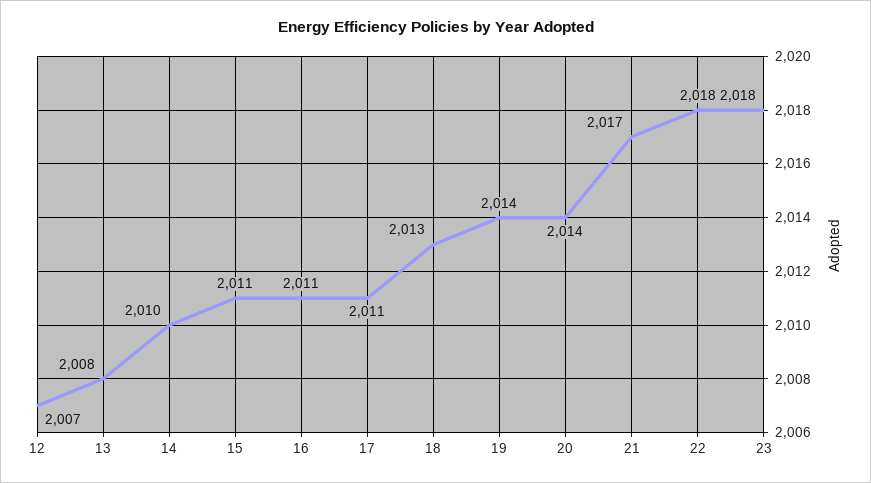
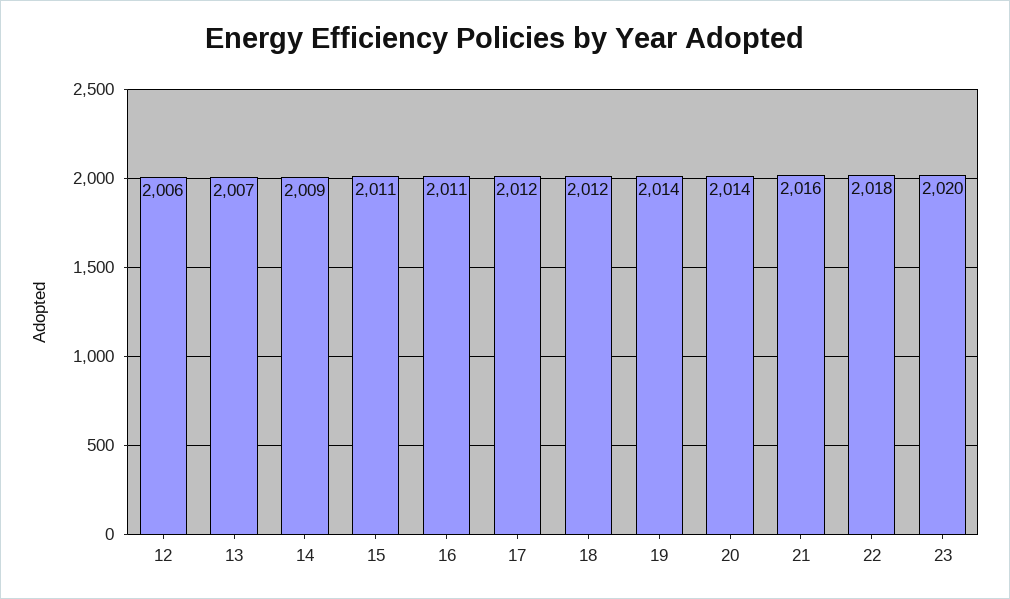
12: 2007 -> 2006
13: 2008 -> 2007
14: 2010 -> 2009
17: 2011 -> 2012
18: 2013 -> 2012
21: 2017 -> 2016
23: 2018 -> 2020

